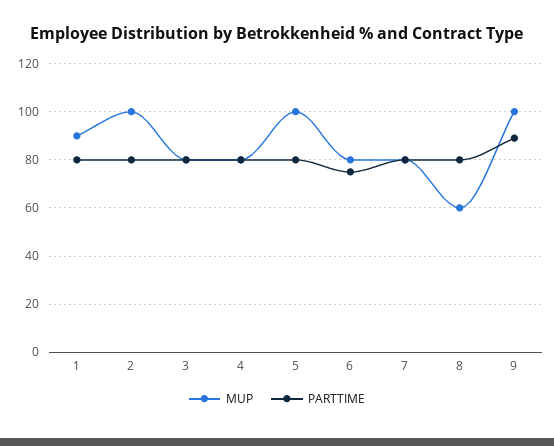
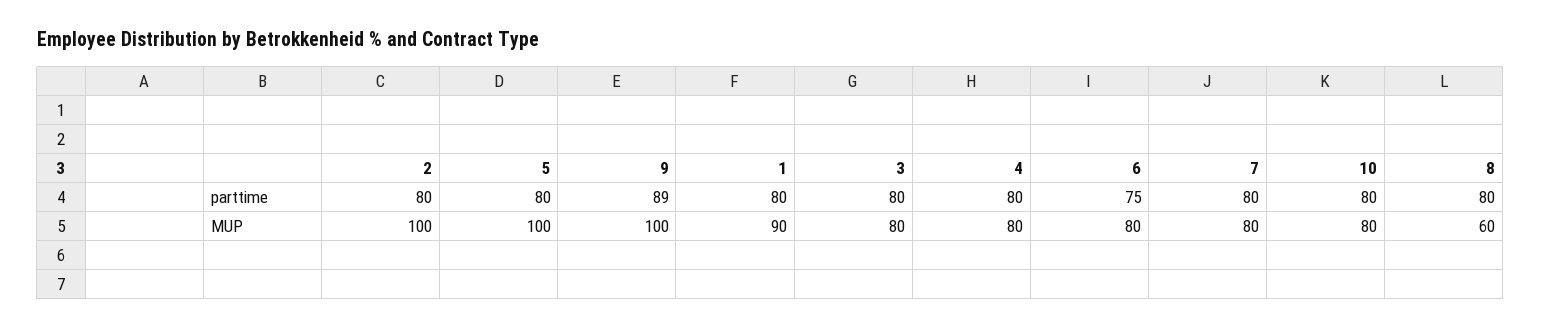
PARTTIME, 10: none -> 80
MUP, 10: none -> 80

